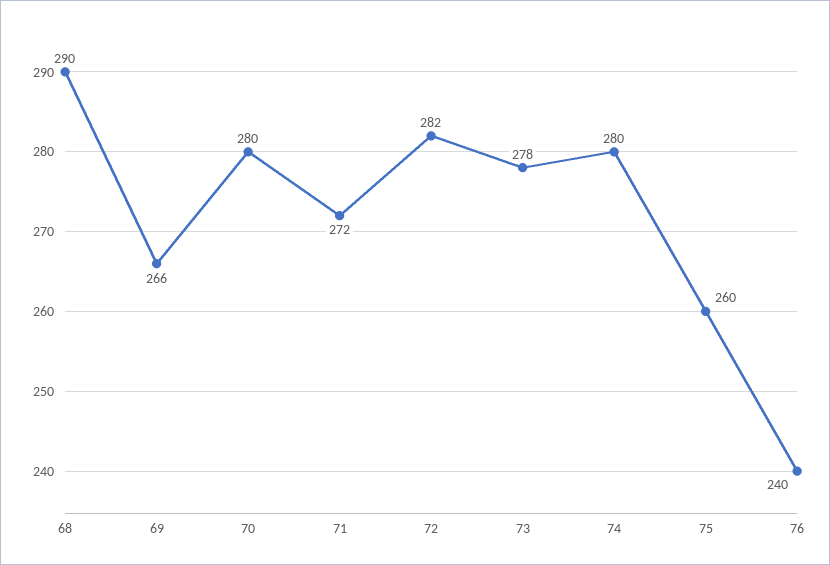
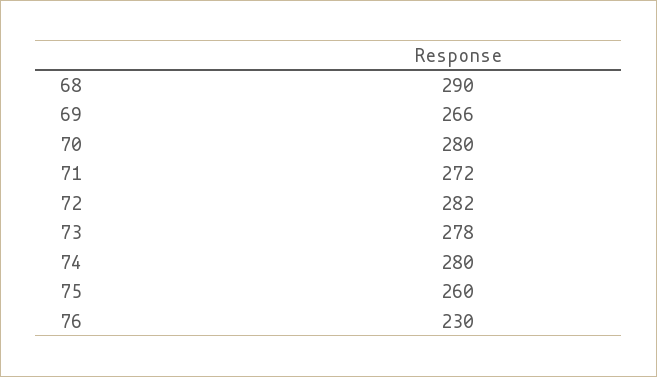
76: 240 -> 230

